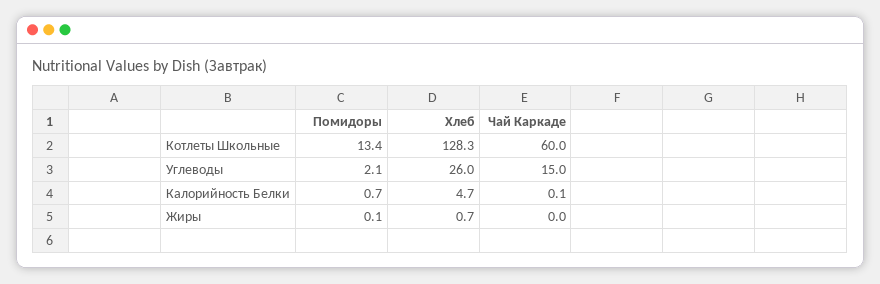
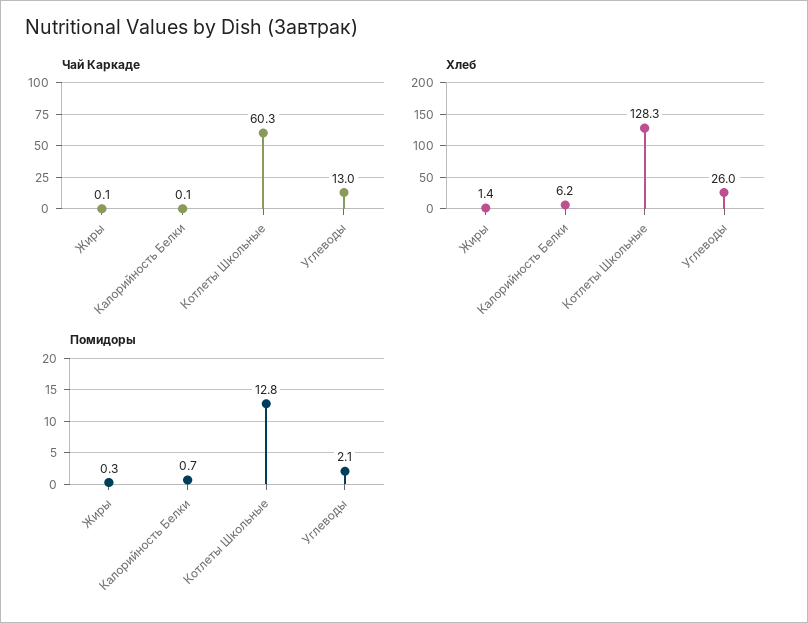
Помидоры, Котлеты Школьные: 13.4 -> 12.8
Чай Каркаде, Котлеты Школьные: 60 -> 60.3
Чай Каркаде, Углеводы: 15 -> 13
Хлеб, Калорийность Белки: 4.7 -> 6.2
Помидоры, Жиры: 0.1 -> 0.3
Хлеб, Жиры: 0.7 -> 1.4
Чай Каркаде, Жиры: 0 -> 0.1

